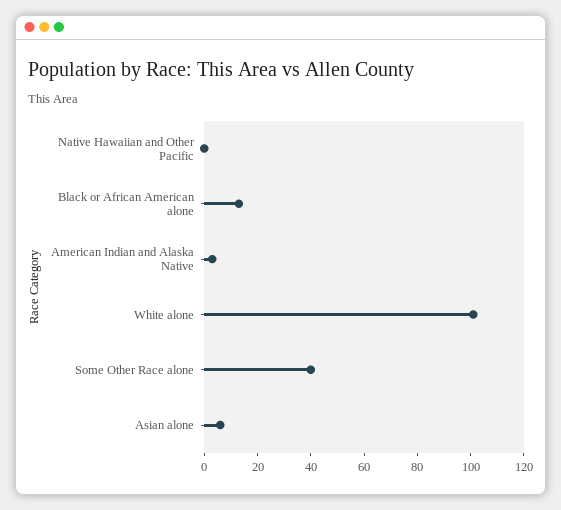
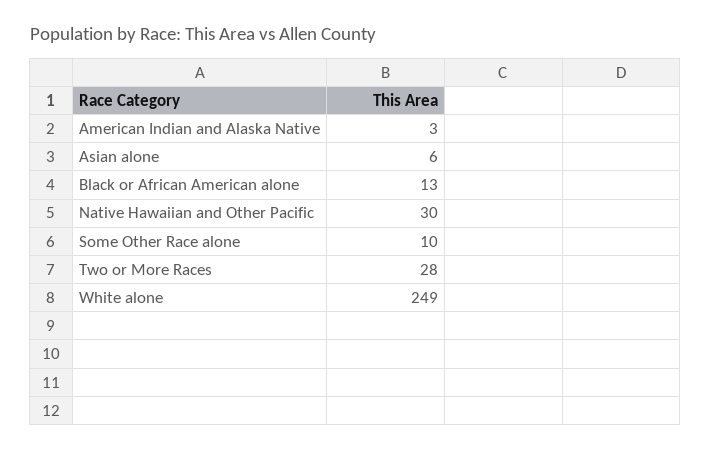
Native Hawaiian and Other Pacific: 0 -> 30
White alone: 100 -> 249
Some Other Race alone: 40 -> 10
Two or More Races: none -> 28

